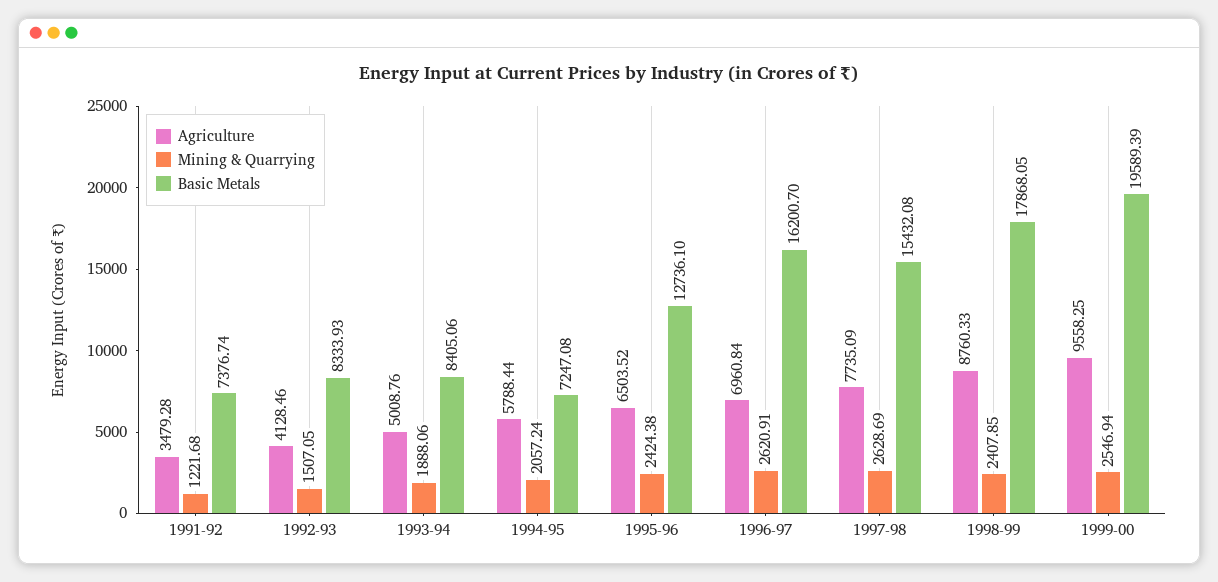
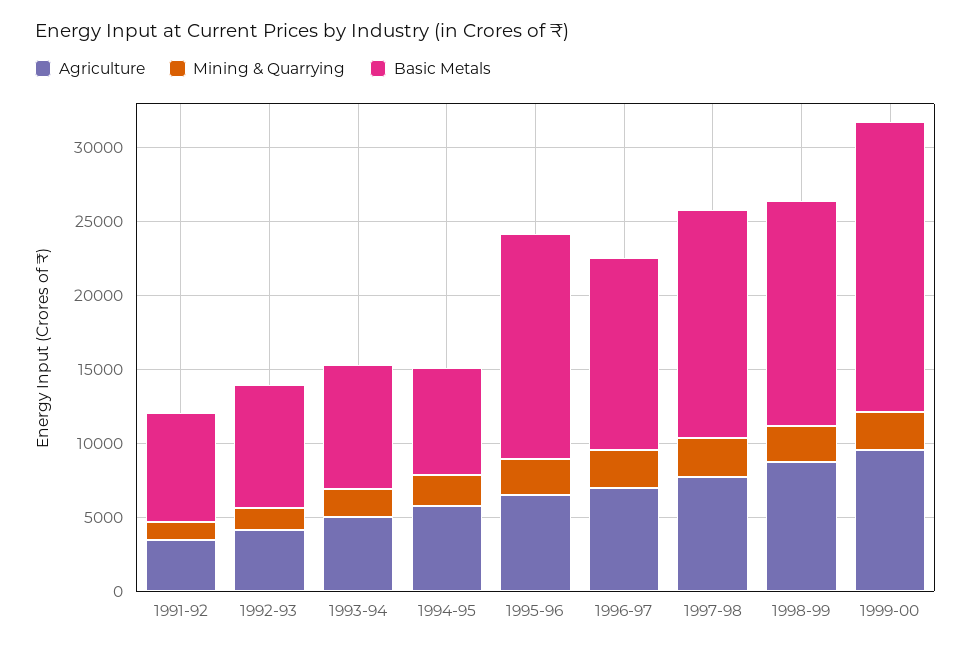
Basic Metals, 1995-96: 12736.1 -> 15000
Basic Metals, 1996-97: 16200.7 -> 13000
Basic Metals, 1998-99: 17868.05 -> 15000

